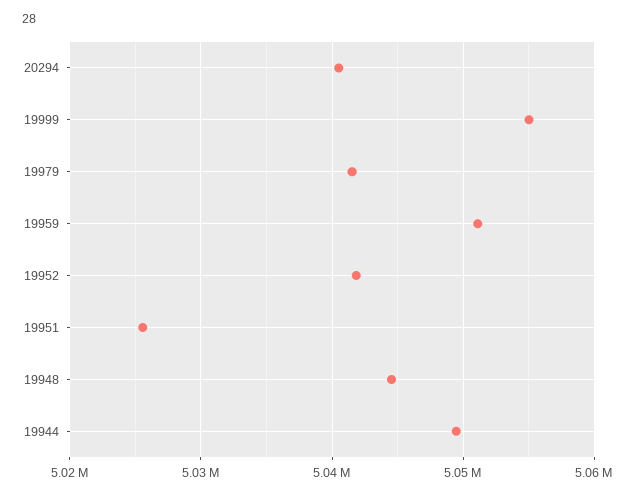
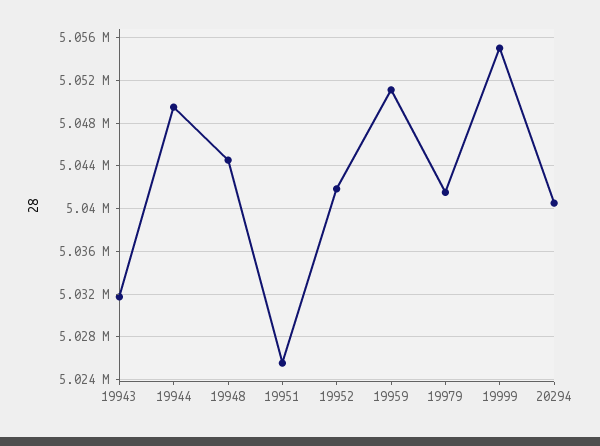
19943: none -> 5032000

